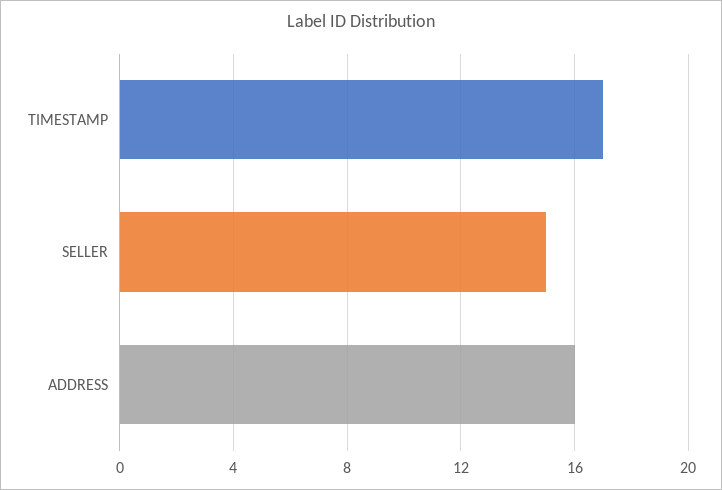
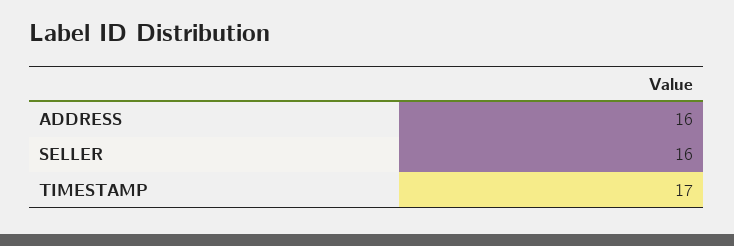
SELLER: 15 -> 16

